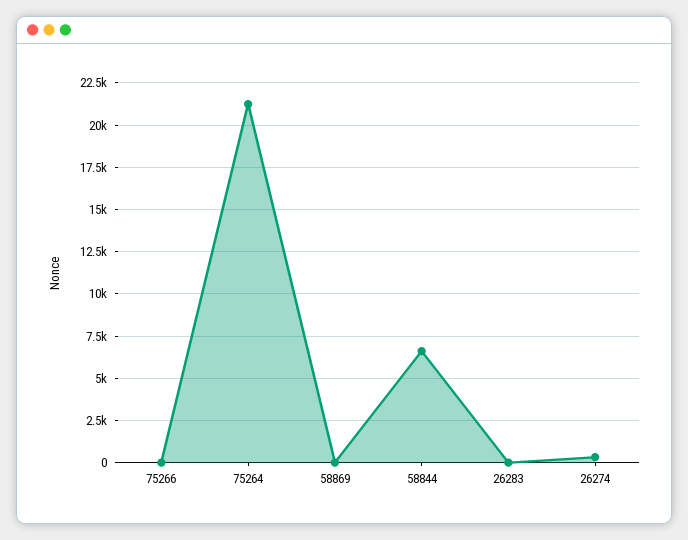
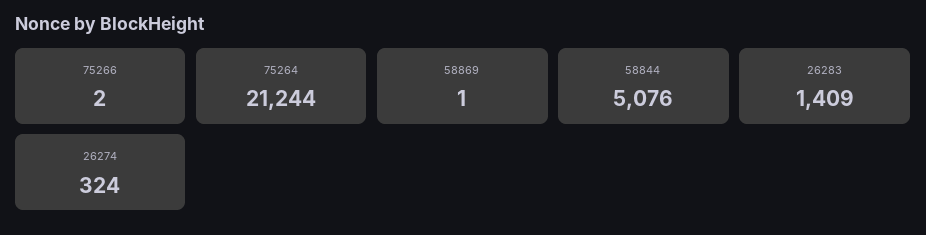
58844: 6500 -> 5076
26283: 0 -> 1409

